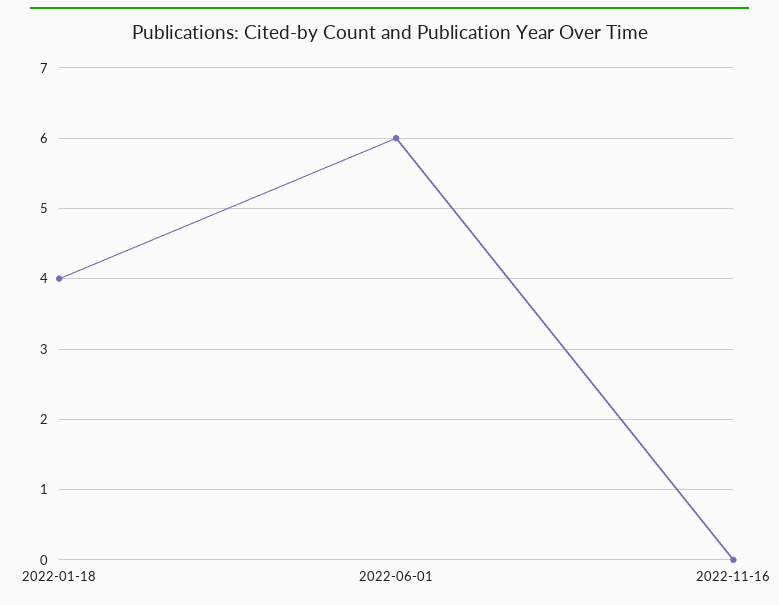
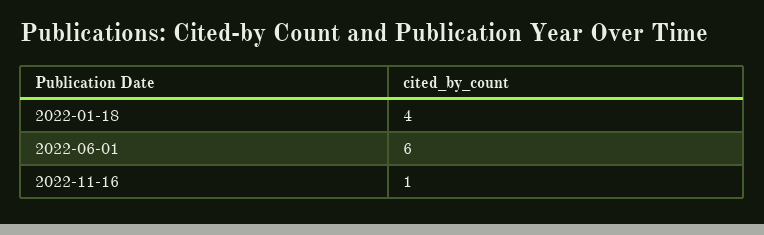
2022-11-16: 0 -> 1

